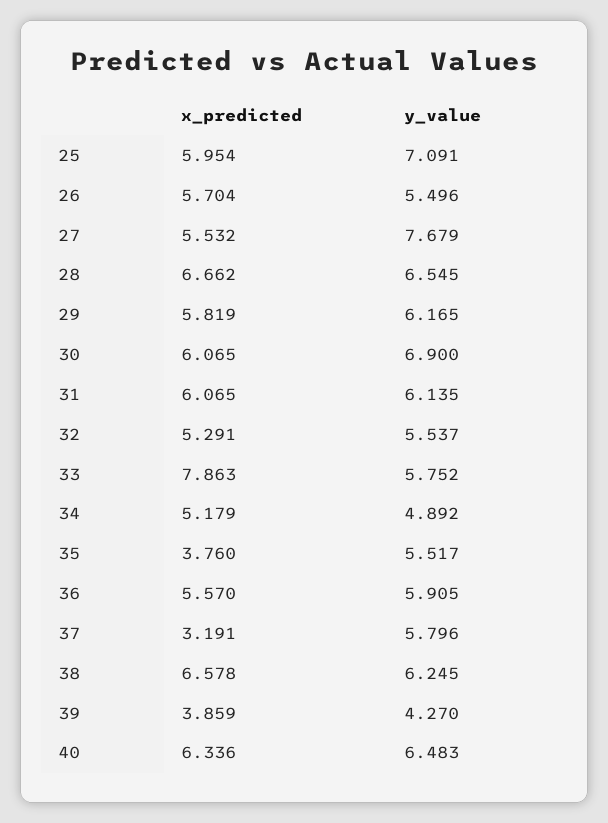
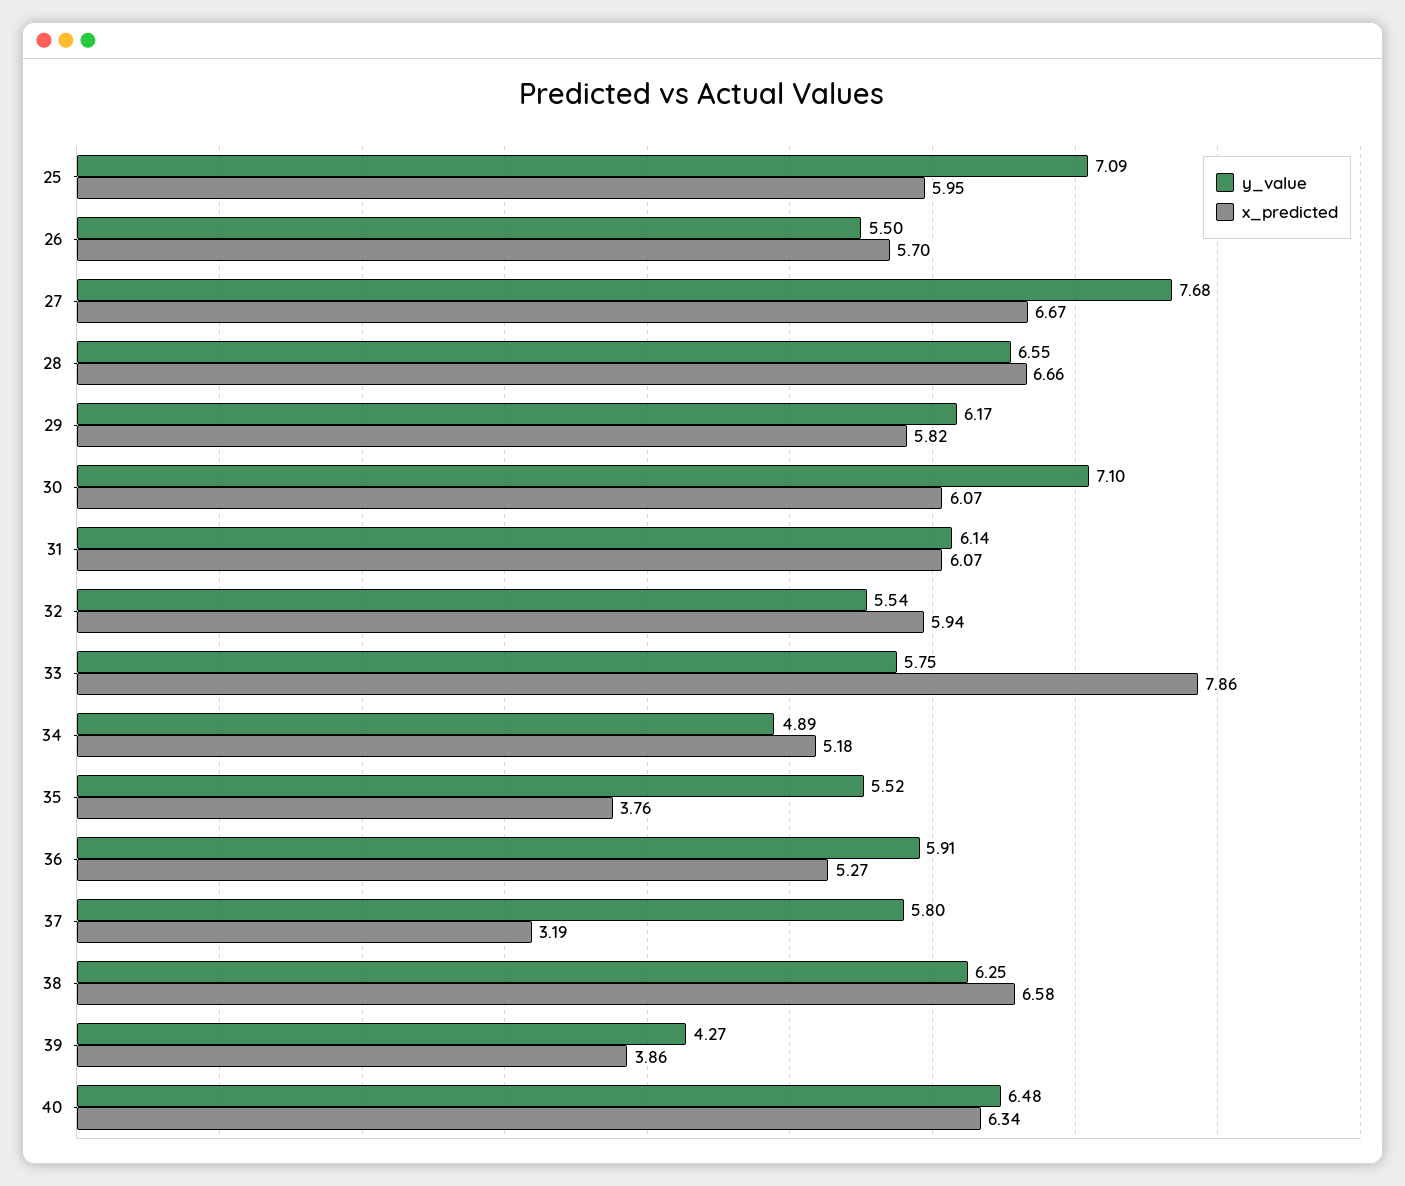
x_predicted, 27: 5.532 -> 6.67
y_value, 30: 6.9 -> 7.1
x_predicted, 32: 5.291 -> 5.94
x_predicted, 36: 5.57 -> 5.27

